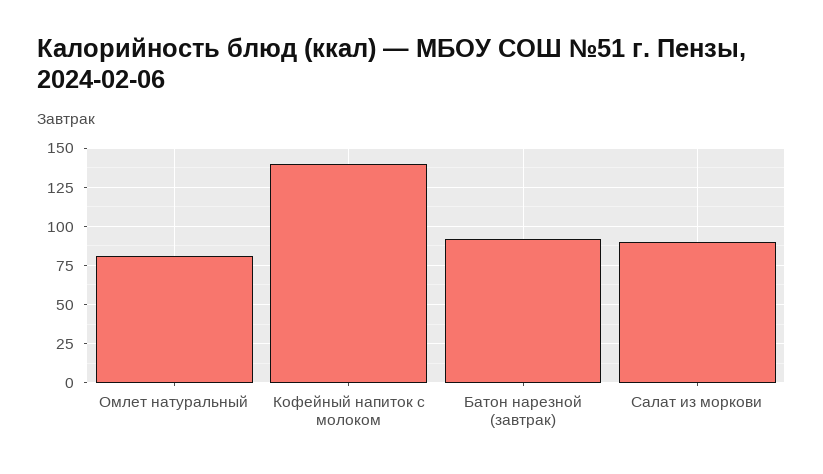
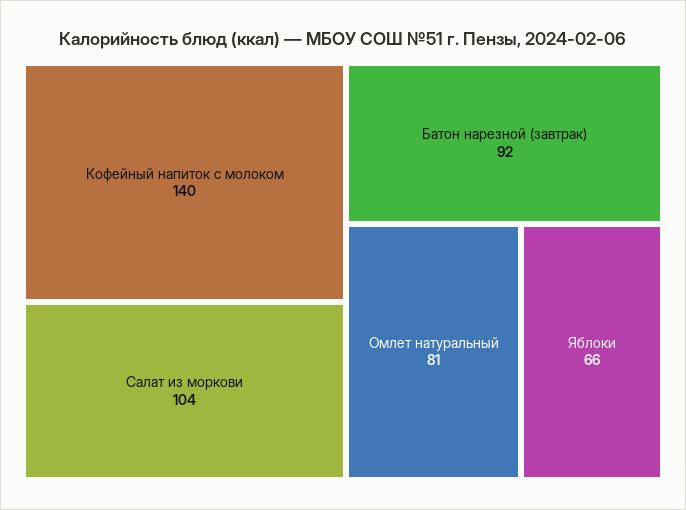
Салат из моркови: 90 -> 104
Яблоки: none -> 66

